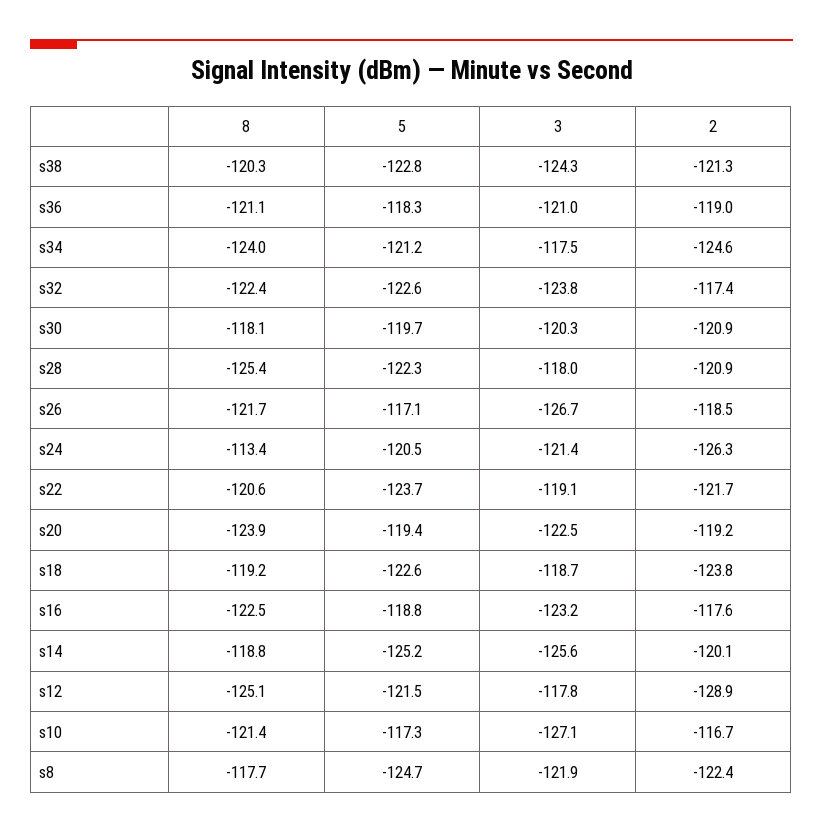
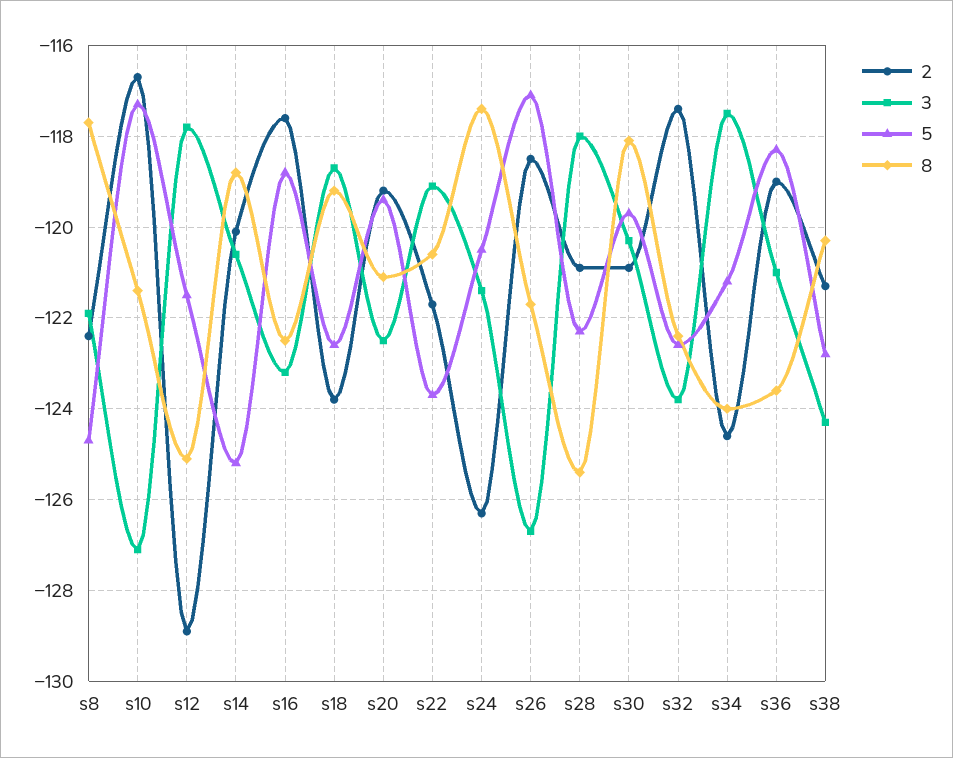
8, s36: -121.1 -> -123.5
8, s24: -113.4 -> -117.5
8, s20: -123.9 -> -121
3, s14: -125.6 -> -120.5

